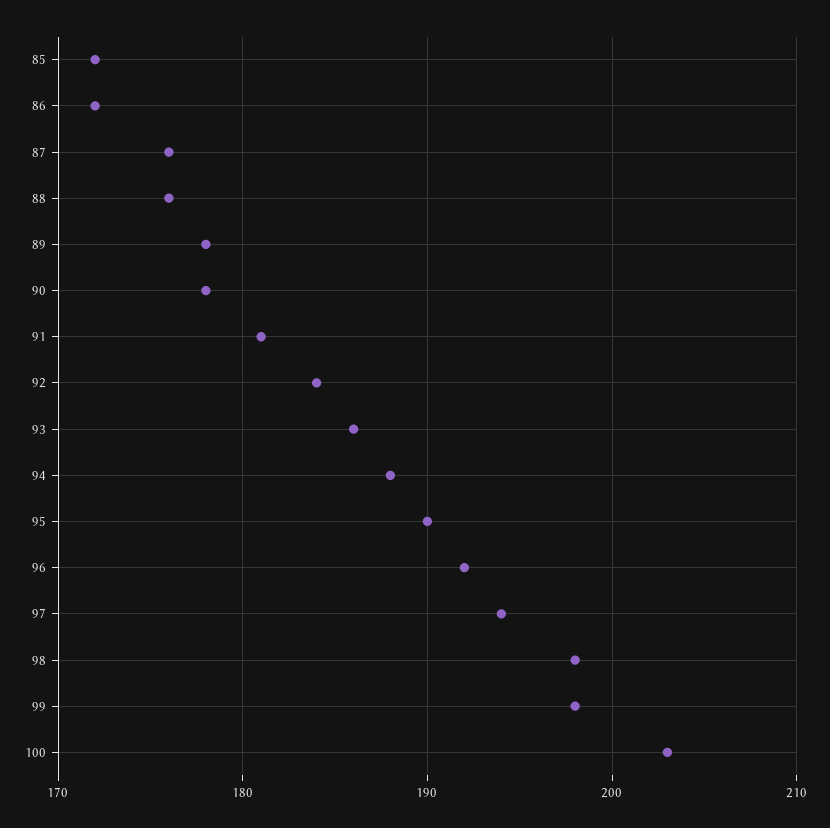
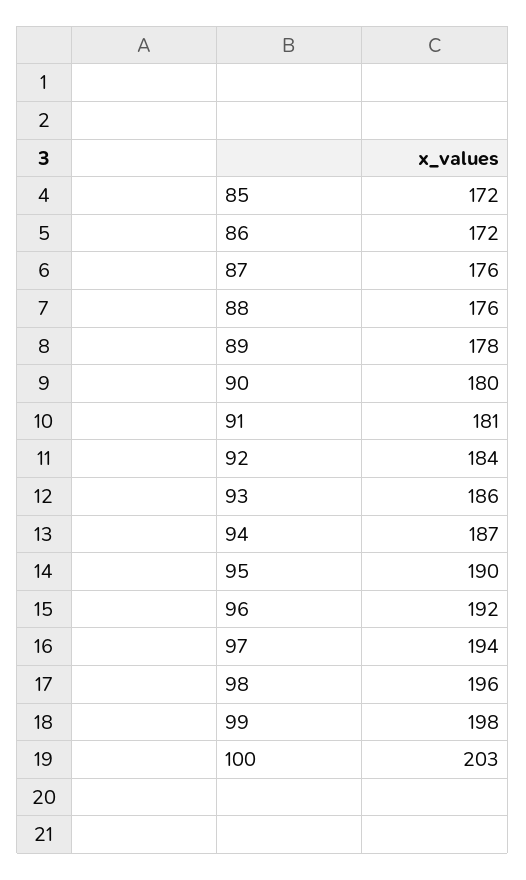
90: 178 -> 180
94: 188 -> 187
98: 198 -> 196

